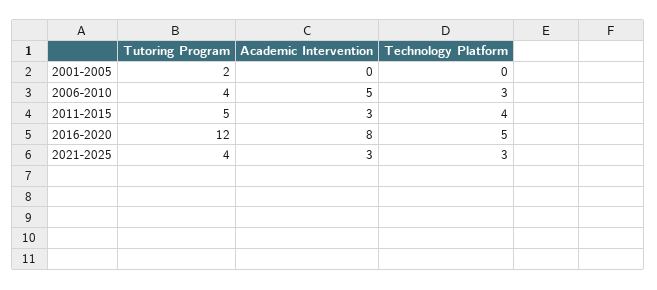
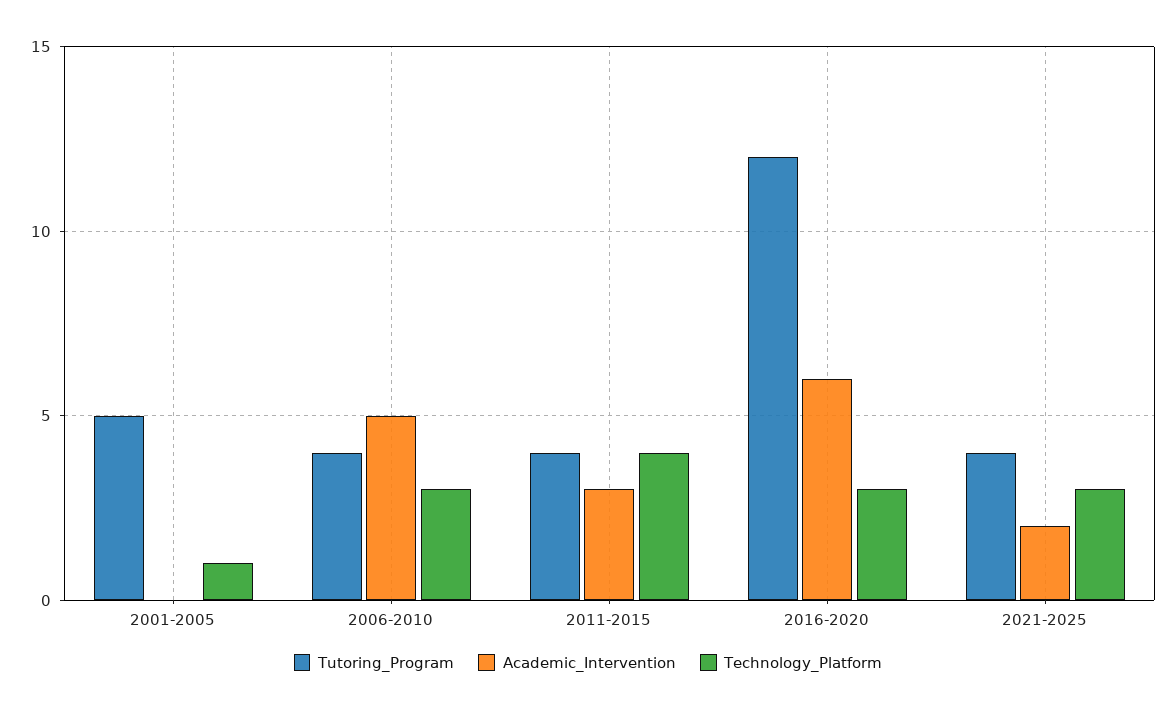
Tutoring Program, 2001-2005: 2 -> 5
Technology Platform, 2001-2005: 0 -> 1
Tutoring Program, 2011-2015: 5 -> 4
Academic Intervention, 2016-2020: 8 -> 6
Technology Platform, 2016-2020: 5 -> 3
Academic Intervention, 2021-2025: 3 -> 2

